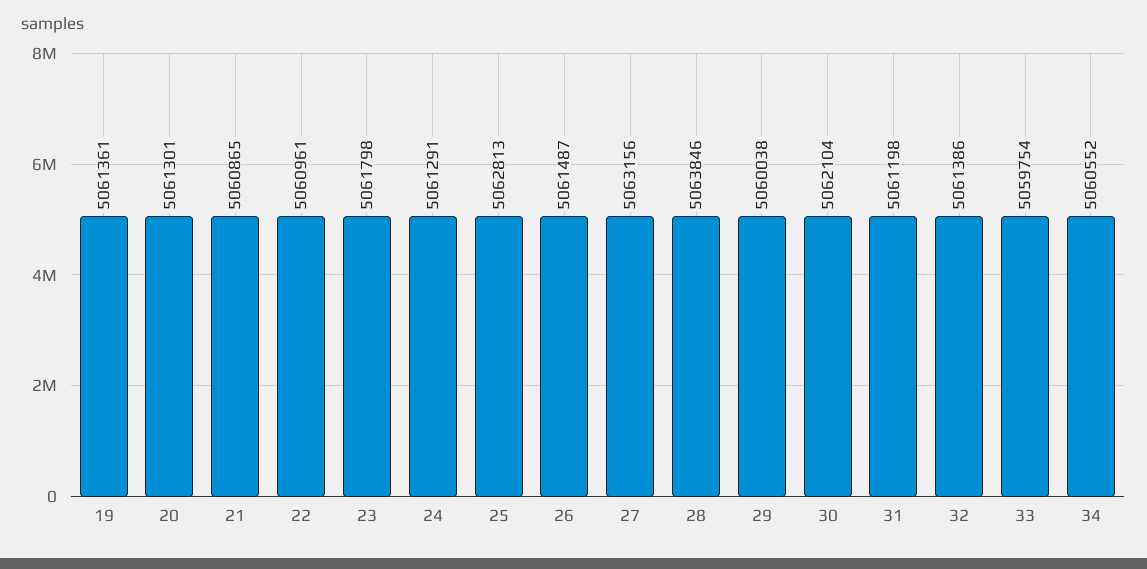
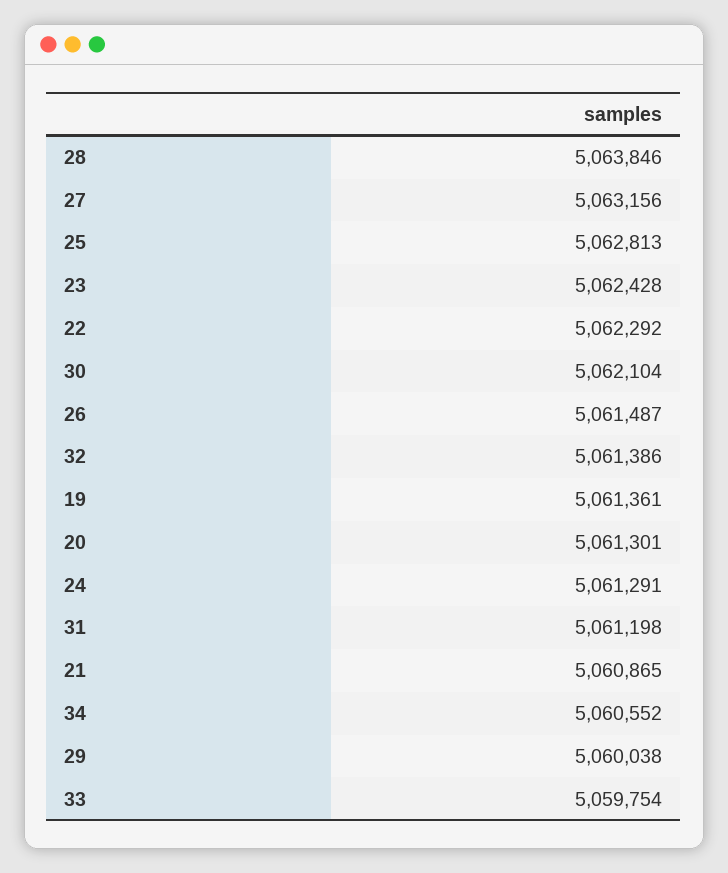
22: 5060961 -> 5062292
23: 5061798 -> 5062428

